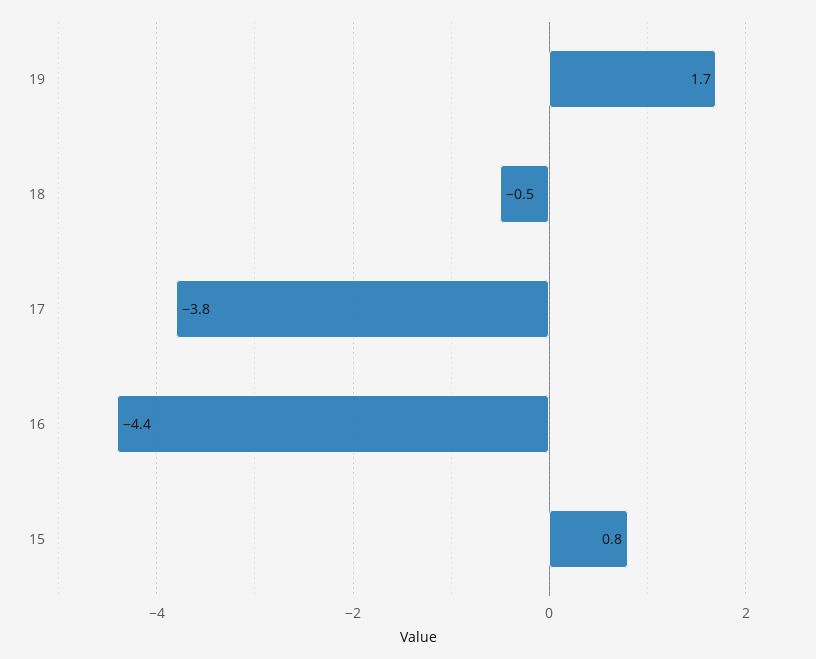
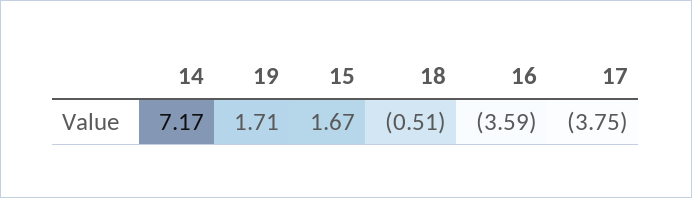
16: -4.4 -> -3.59
15: 0.8 -> 1.67
14: none -> 7.17

